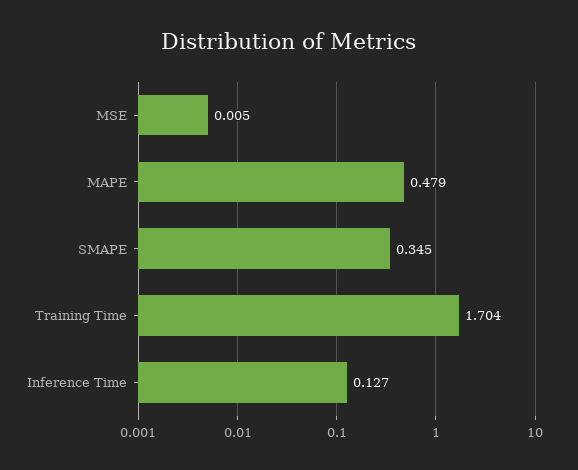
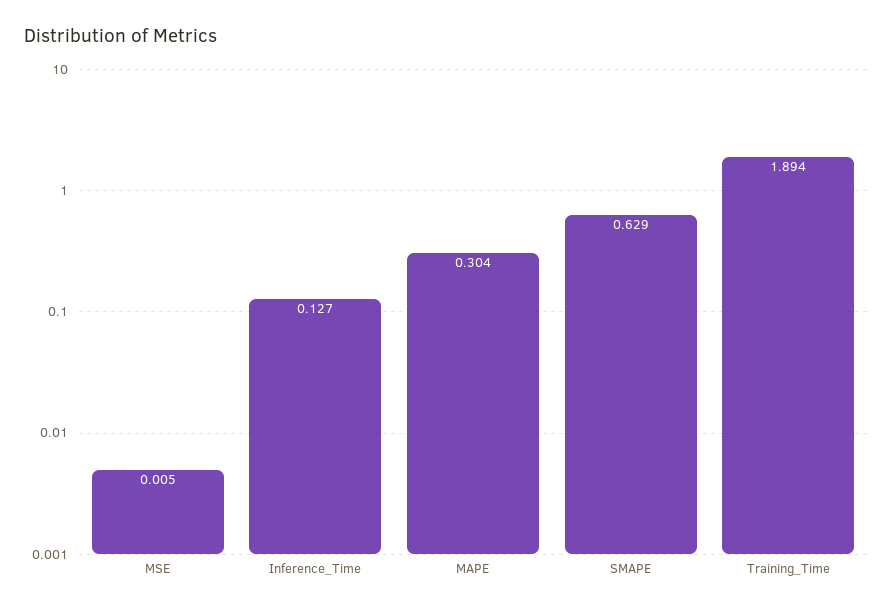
MAPE: 0.479 -> 0.304
SMAPE: 0.345 -> 0.629
Training Time: 1.704 -> 1.894

